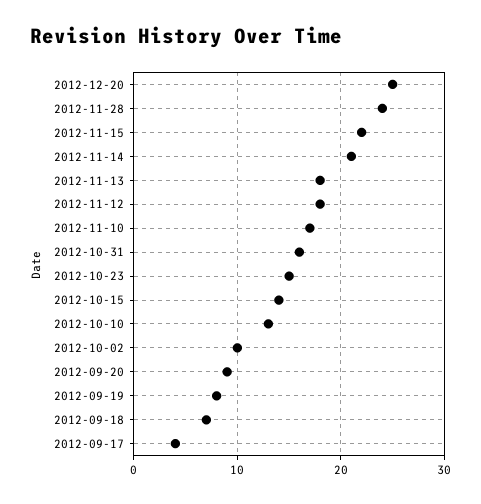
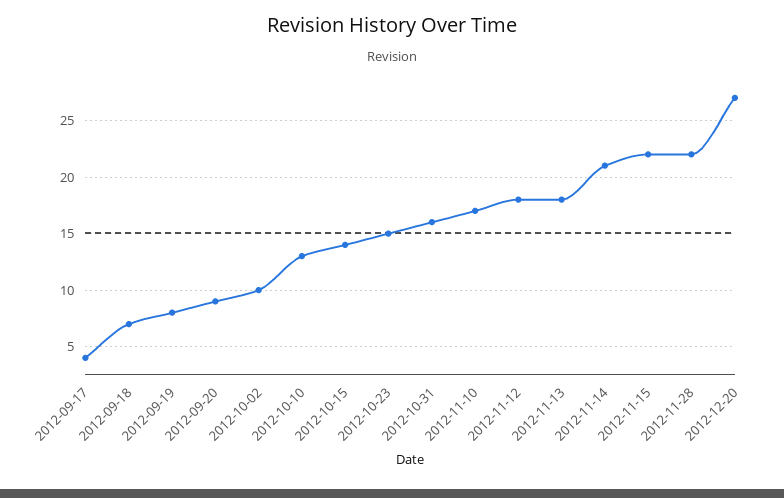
2012-12-20: 25 -> 27
2012-11-28: 24 -> 22

